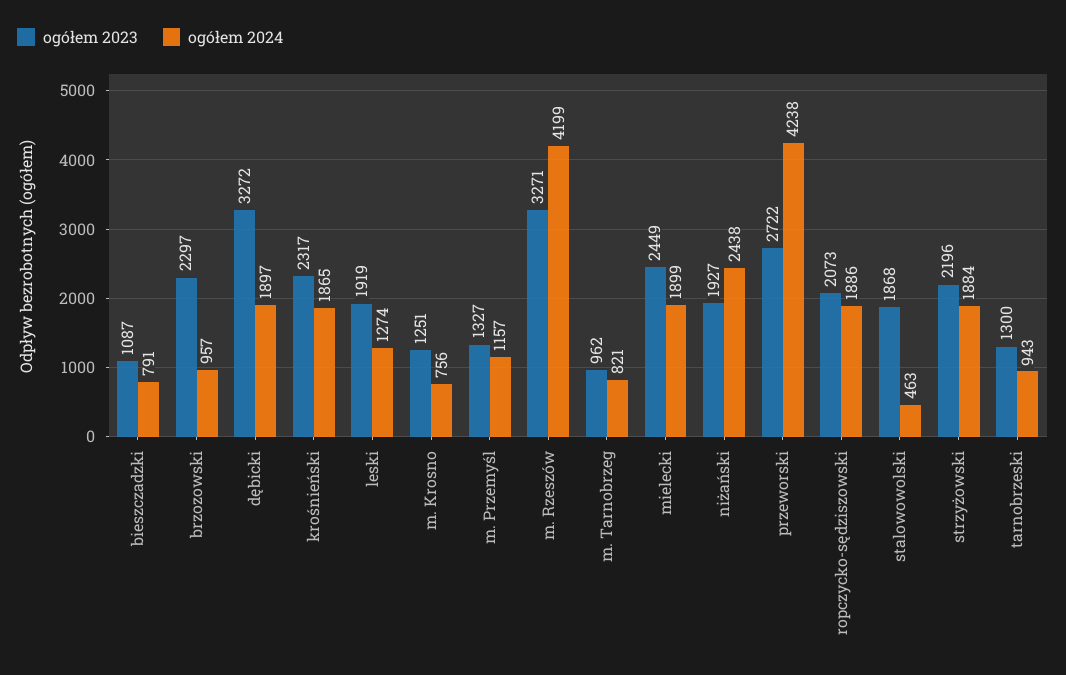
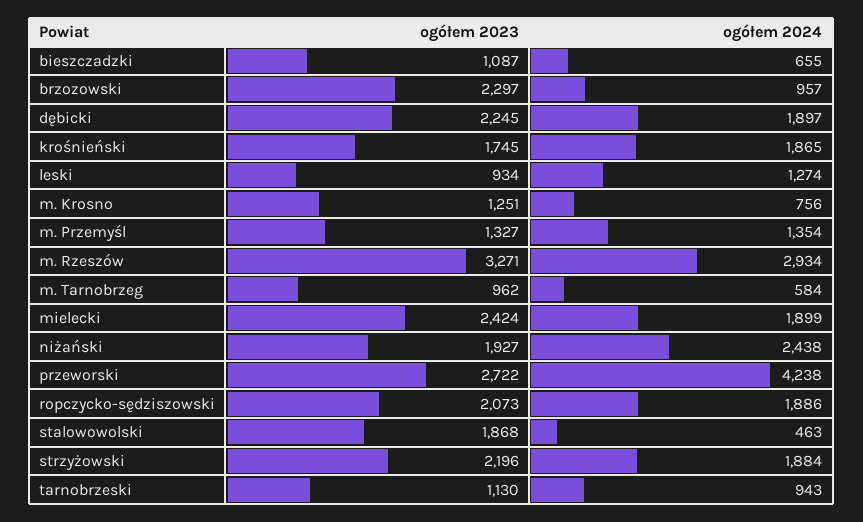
ogółem 2024, bieszczadzki: 791 -> 655
ogółem 2023, dębicki: 3272 -> 2245
ogółem 2023, krośnieński: 2317 -> 1745
ogółem 2023, leski: 1919 -> 934
ogółem 2024, m. Przemyśl: 1157 -> 1354
ogółem 2024, m. Rzeszów: 4199 -> 2934
ogółem 2024, m. Tarnobrzeg: 821 -> 584
ogółem 2023, mielecki: 2449 -> 2424
ogółem 2023, tarnobrzeski: 1300 -> 1130

